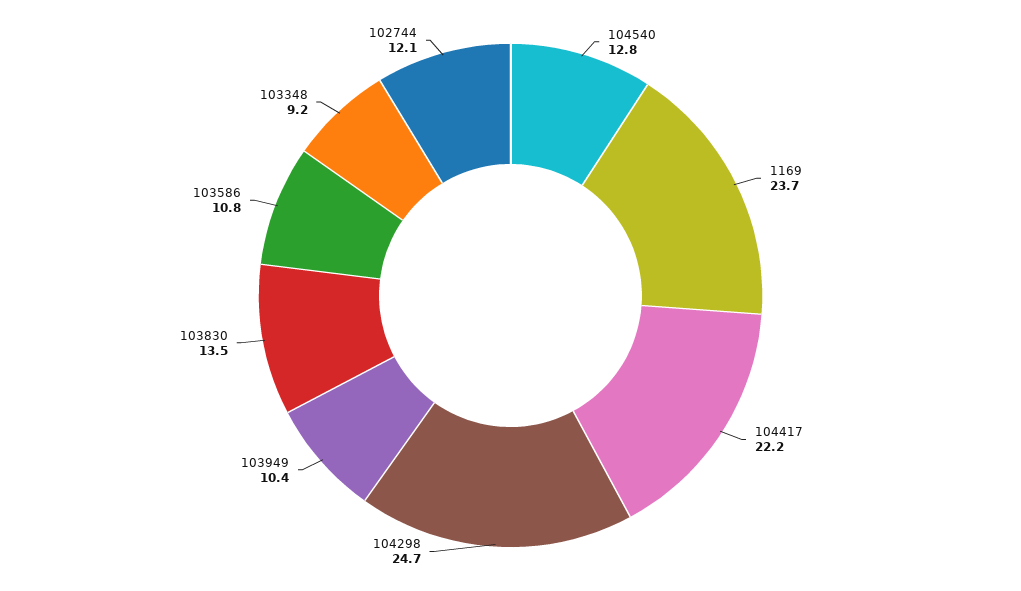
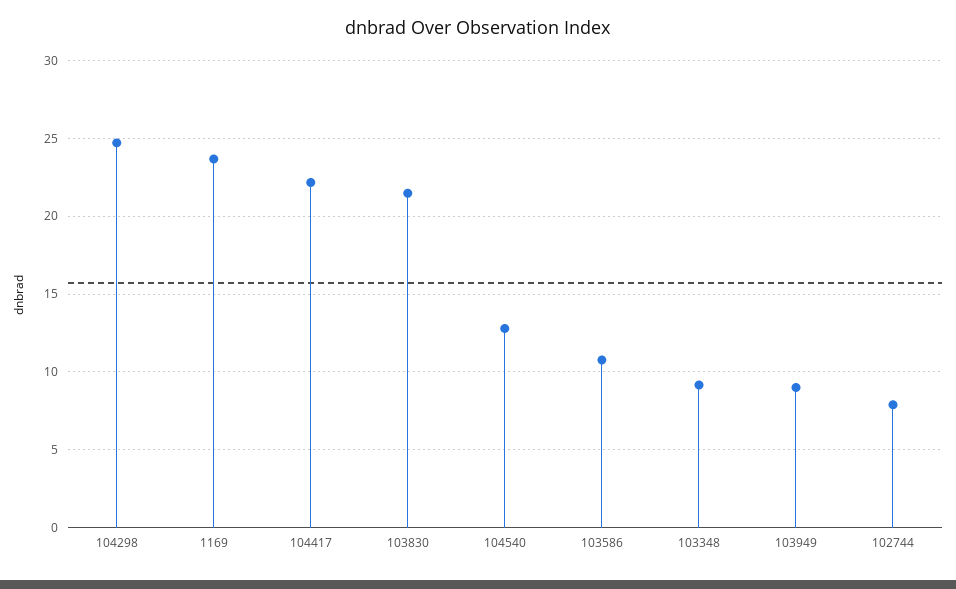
103949: 10.4 -> 9
103830: 13.5 -> 21.5
102744: 12.1 -> 8

